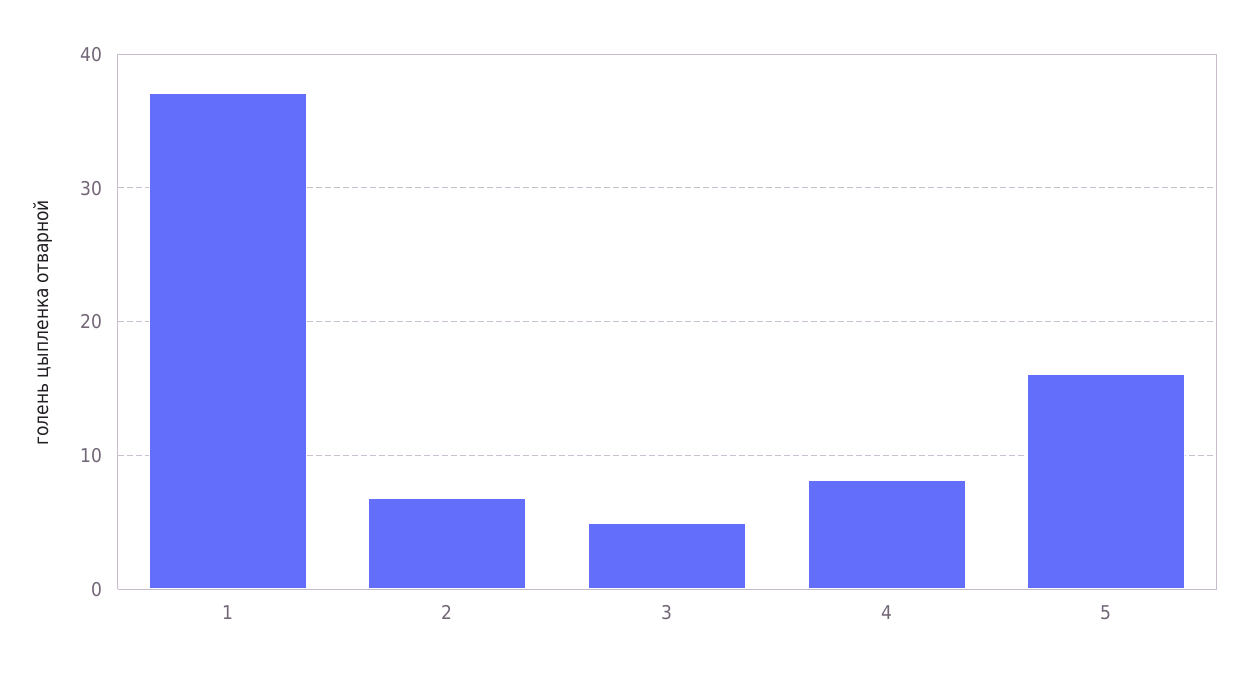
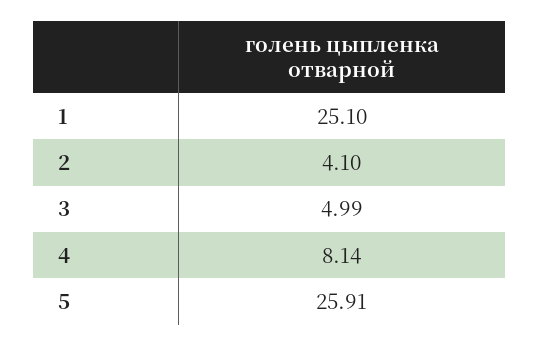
1: 37 -> 25.1
2: 7 -> 4.1
5: 16 -> 25.91

